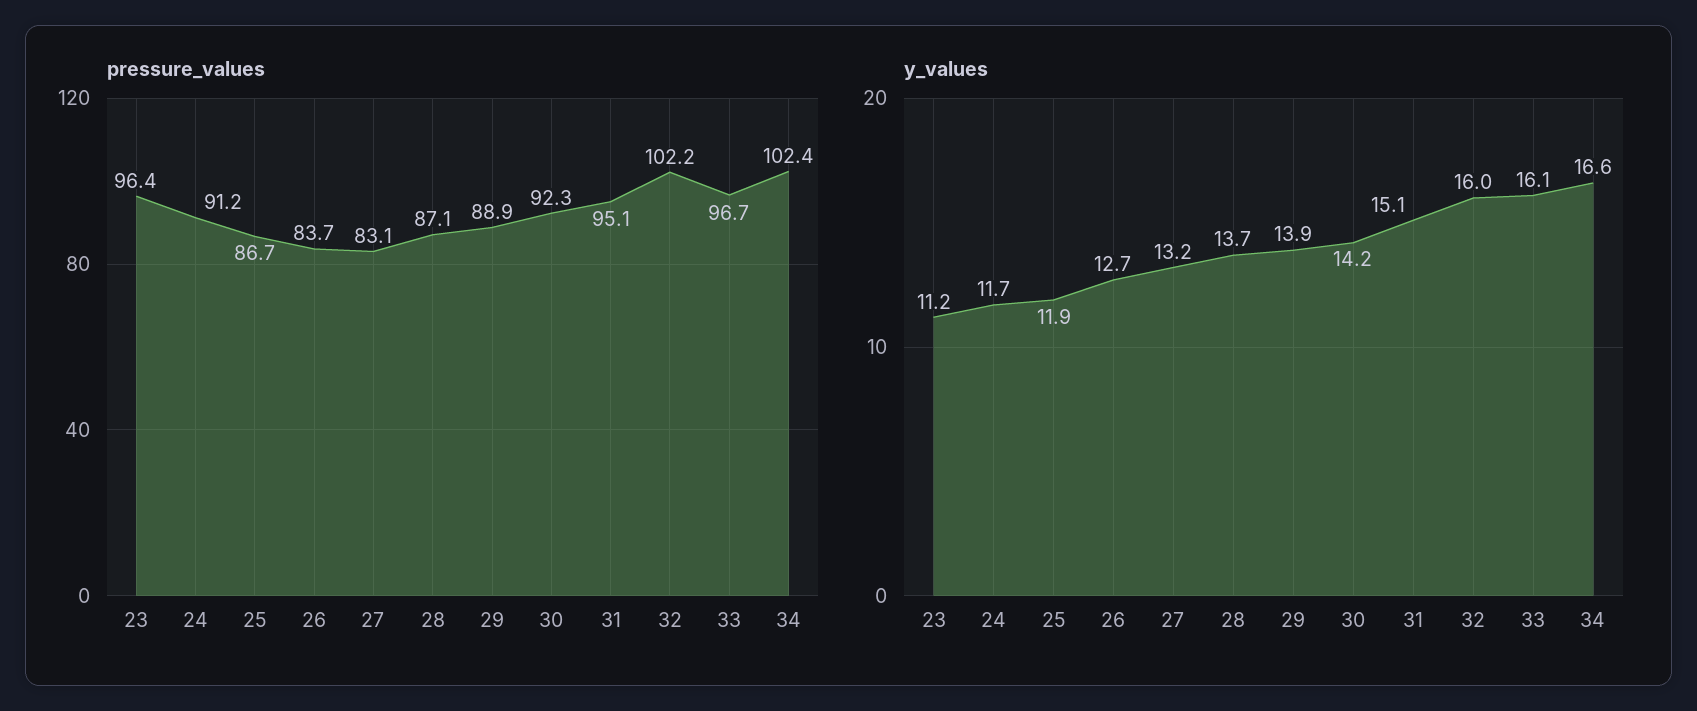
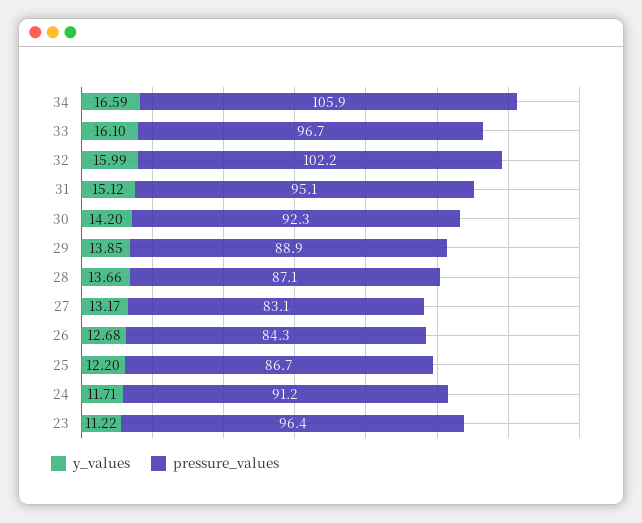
pressure_values, 26: 83.7 -> 84.3
pressure_values, 34: 102.4 -> 105.9
y_values, 25: 11.9 -> 12.2

